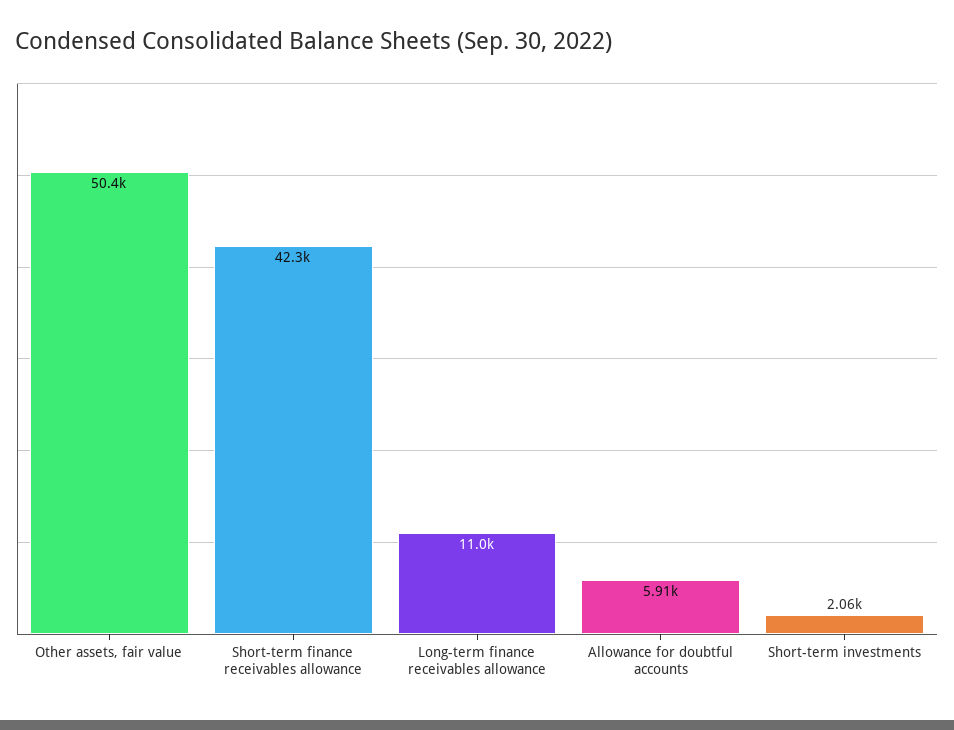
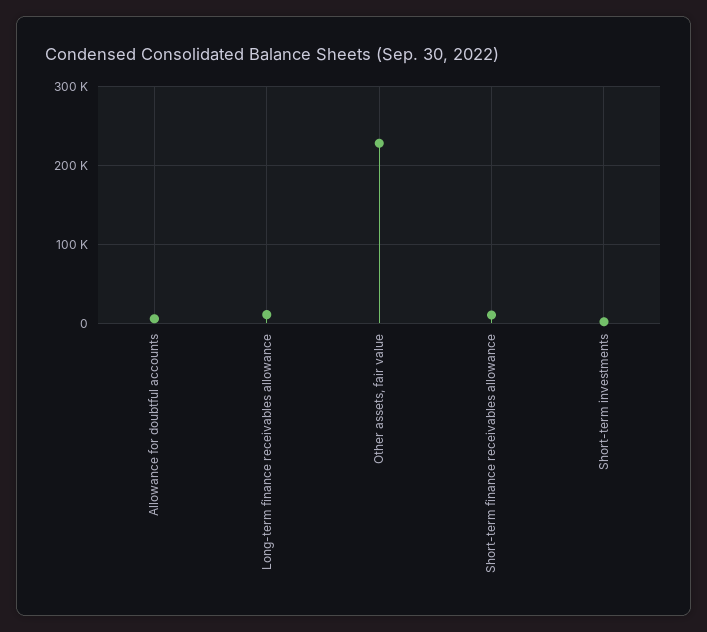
Other assets, fair value: 50400 -> 230000
Short-term finance receivables allowance: 42300 -> 10000

